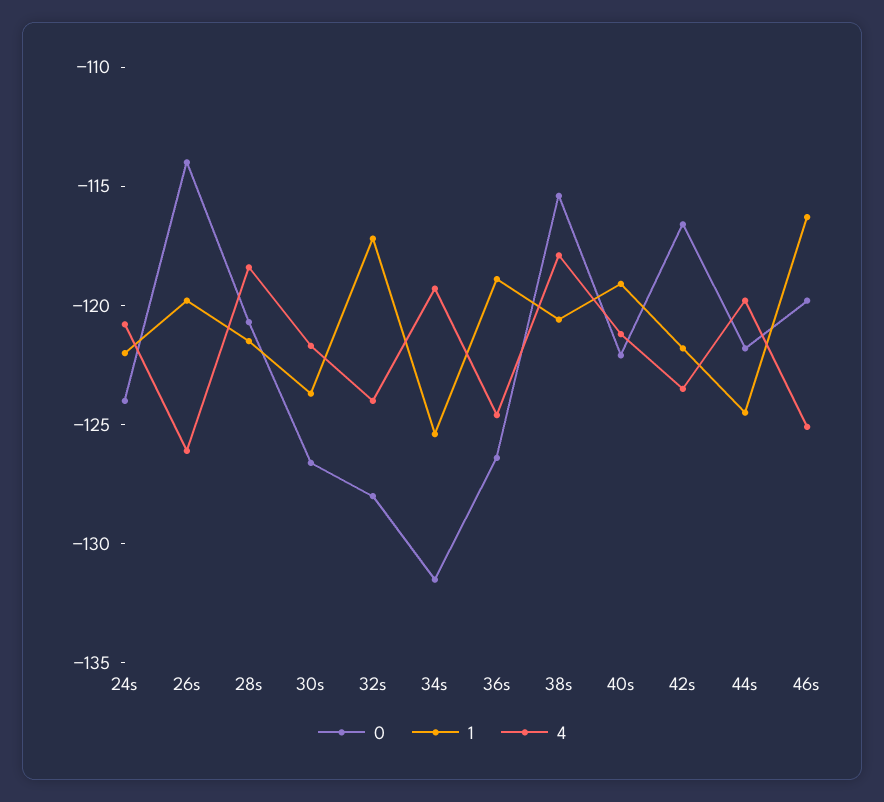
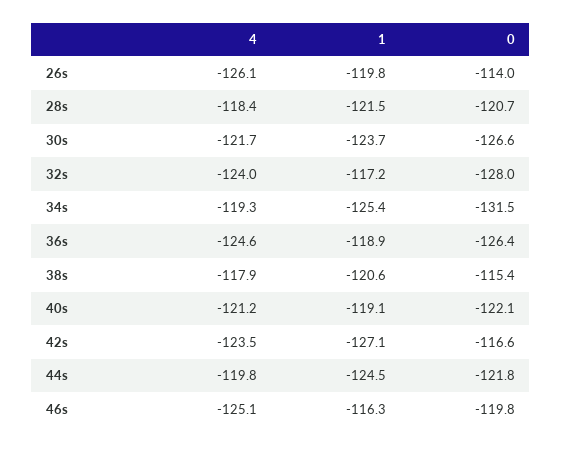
0, 24s: -124 -> none
1, 24s: -122 -> none
4, 24s: -121 -> none
1, 42s: -122 -> -127.1

